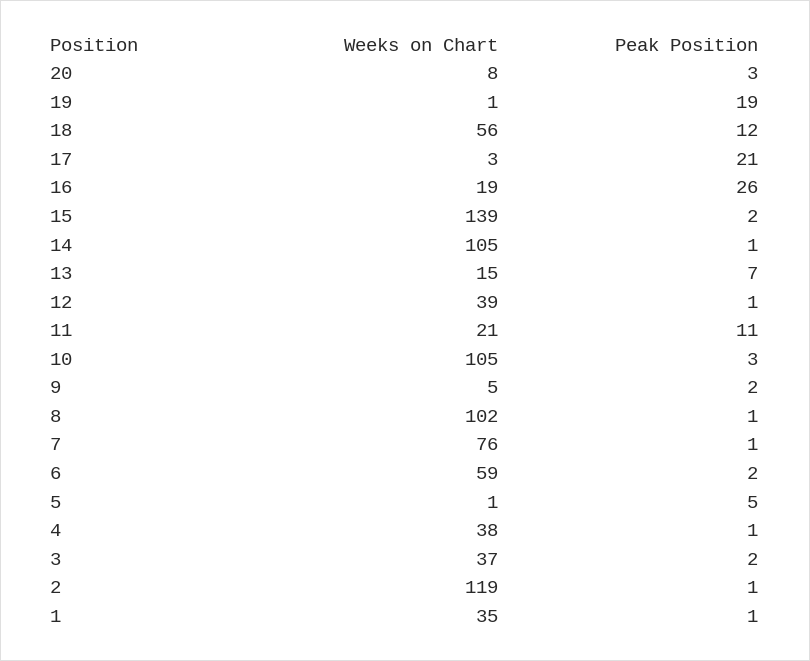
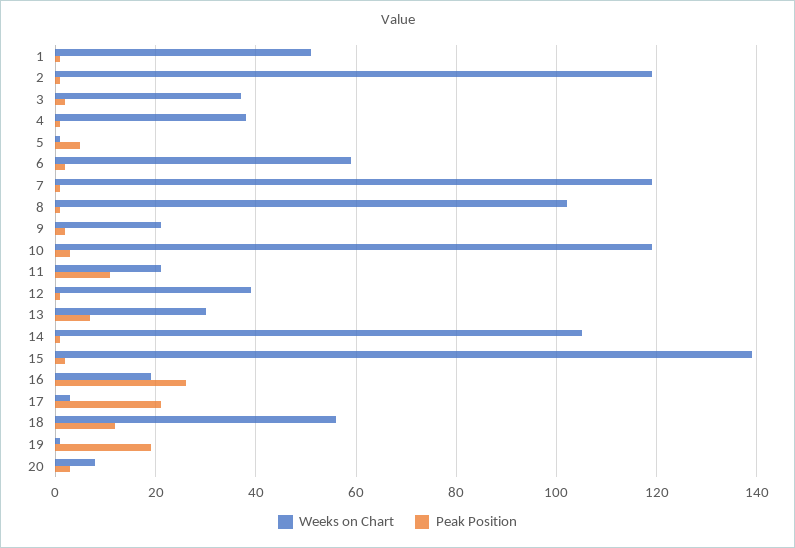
Weeks on Chart, 13: 15 -> 30
Weeks on Chart, 10: 105 -> 120
Weeks on Chart, 9: 5 -> 20
Weeks on Chart, 7: 76 -> 120
Weeks on Chart, 1: 35 -> 50

